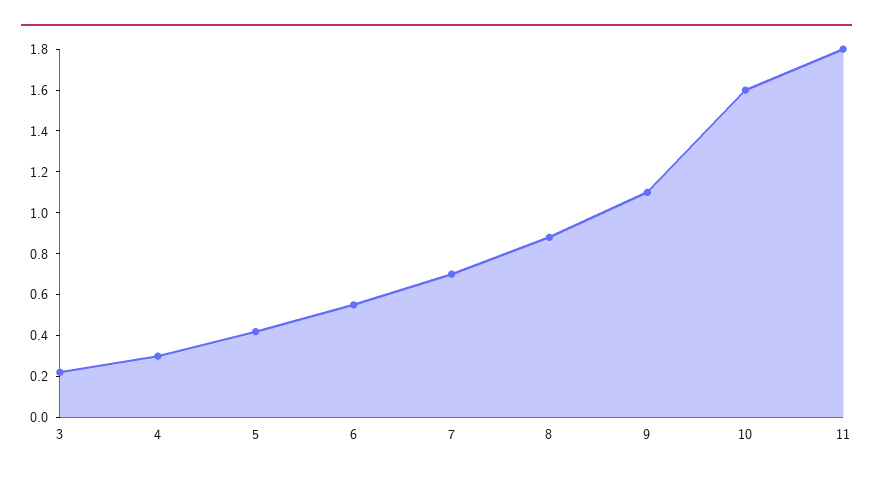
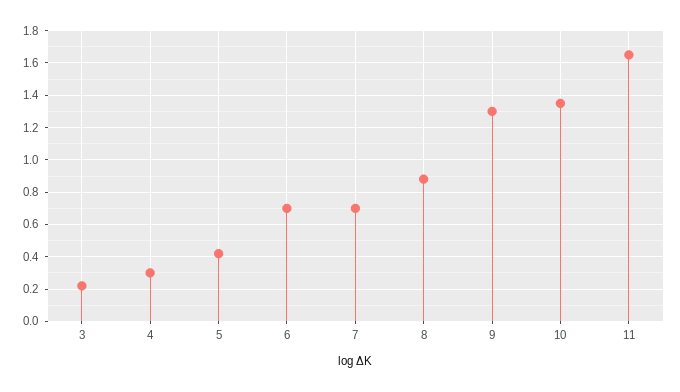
6: 0.55 -> 0.7
9: 1.1 -> 1.3
10: 1.6 -> 1.35
11: 1.8 -> 1.65

